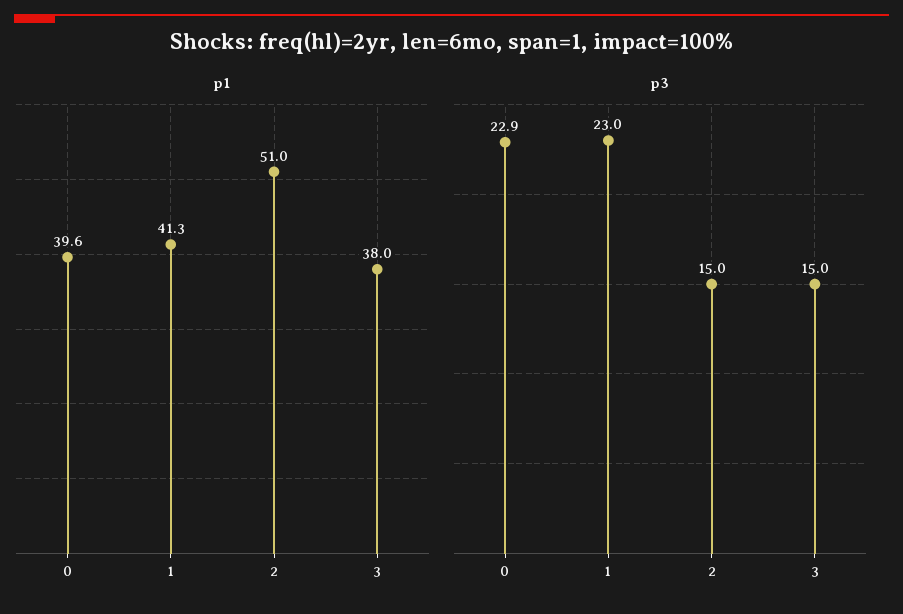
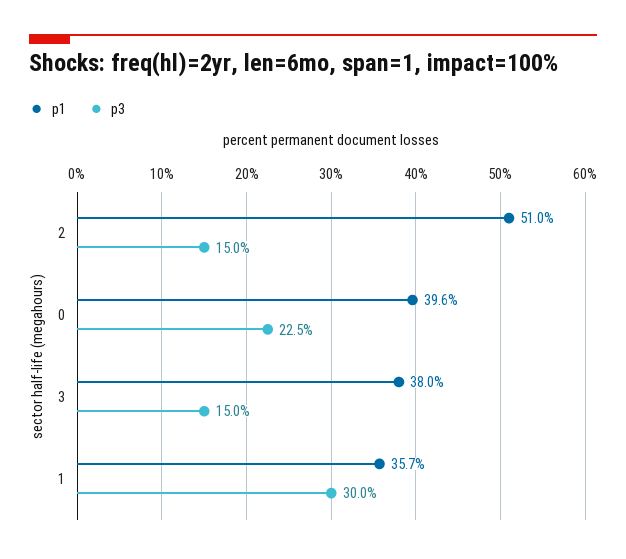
p1, 1: 41.3 -> 35.7
p3, 0: 22.9 -> 22.5
p3, 1: 23 -> 30

